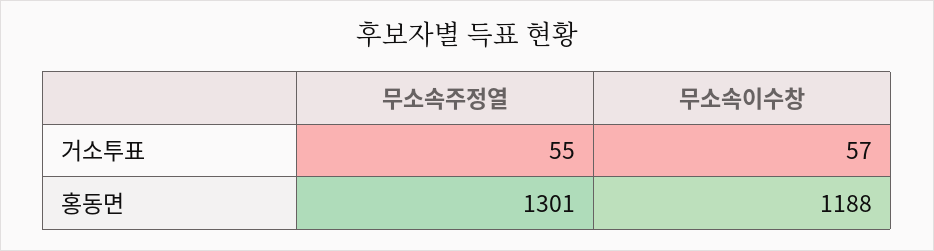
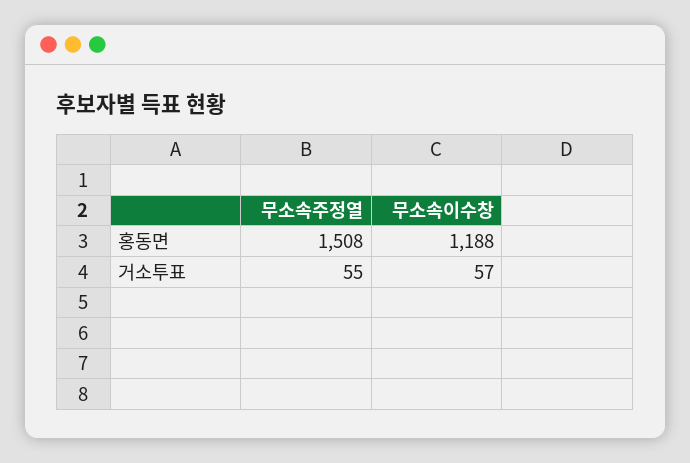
무소속주정열, 홍동면: 1301 -> 1508

